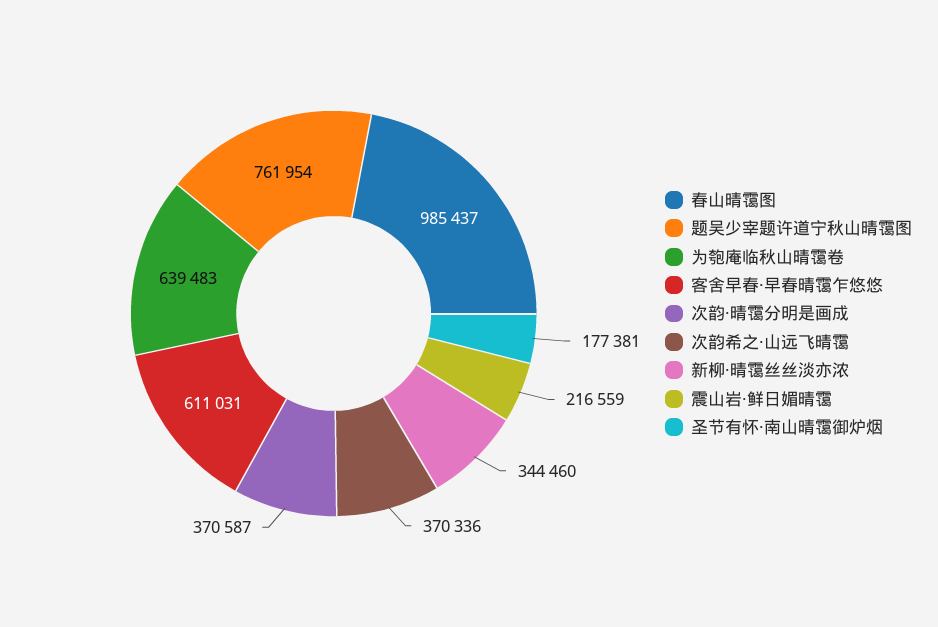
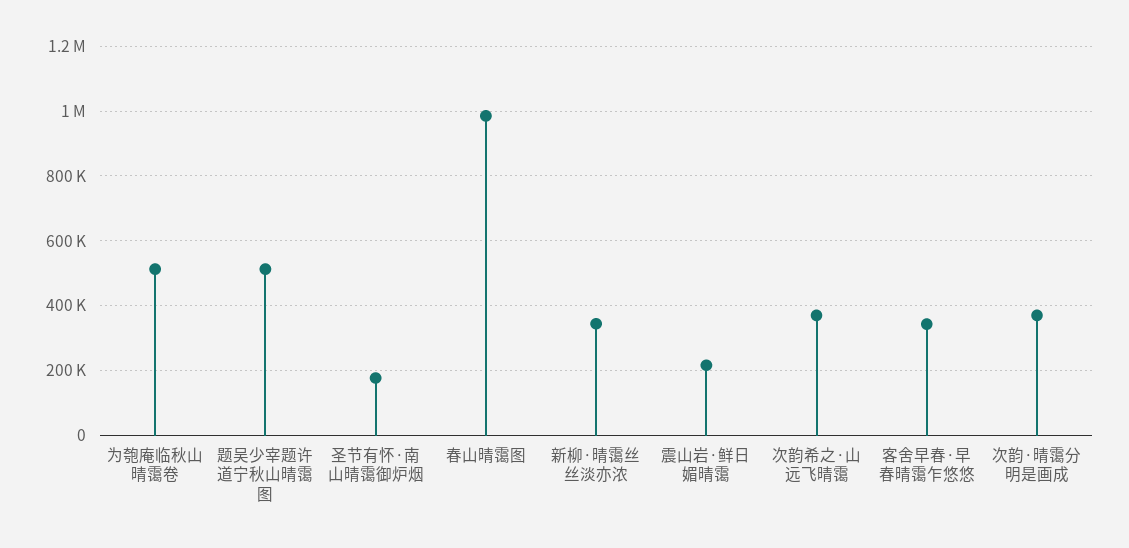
题吴少宰题许道宁秋山晴霭图: 761954 -> 520000
为匏庵临秋山晴霭卷: 639483 -> 520000
客舍早春·早春晴霭乍悠悠: 611031 -> 340000

